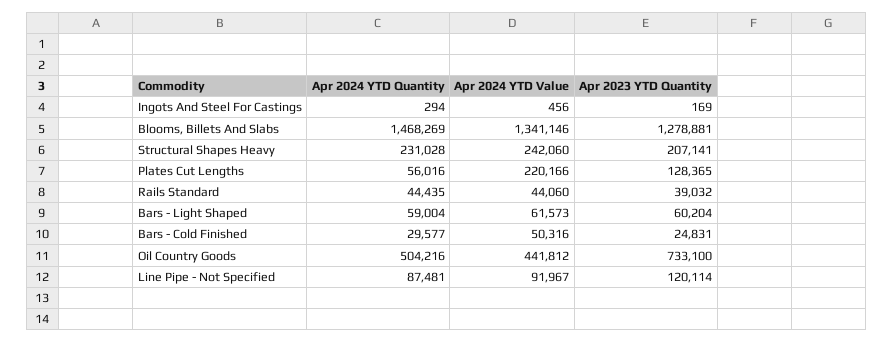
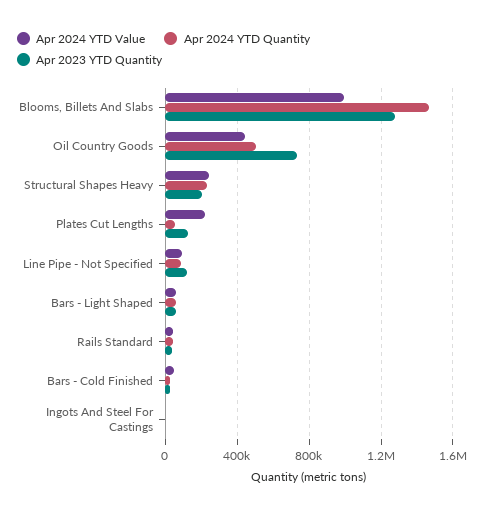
Apr 2024 YTD Value, Blooms, Billets And Slabs: 1341146 -> 1000000

